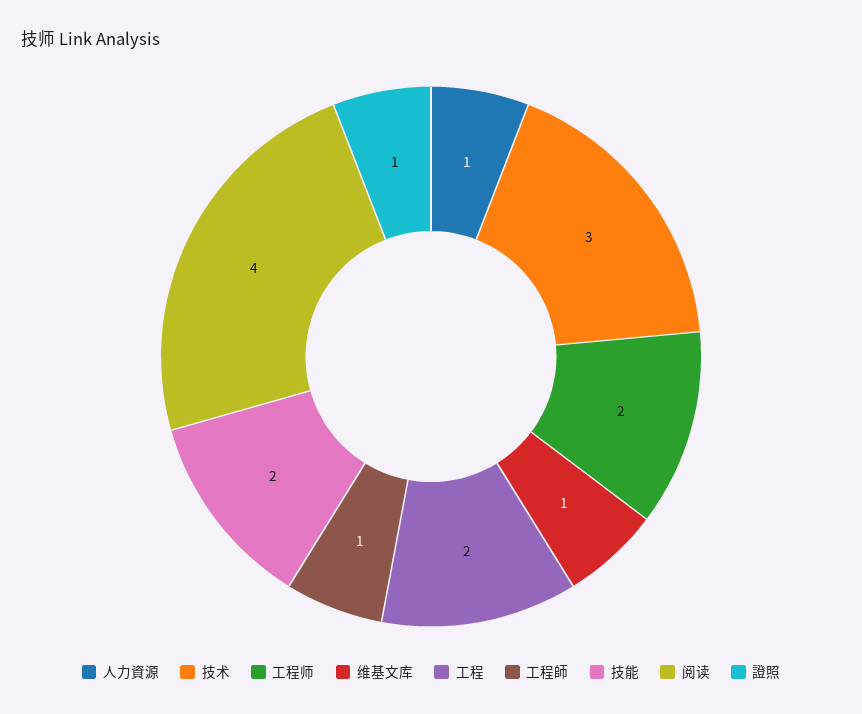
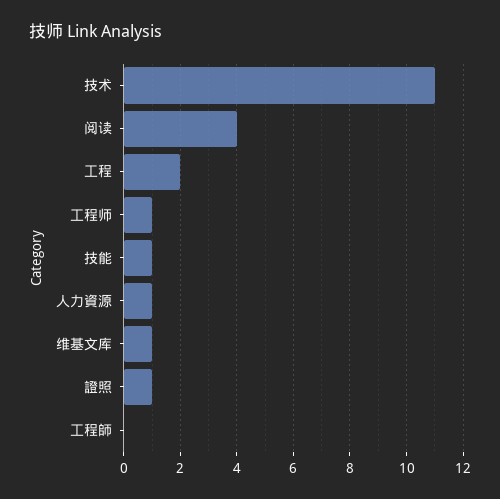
技术: 3 -> 11
工程师: 2 -> 1
工程師: 1 -> 0
技能: 2 -> 1

